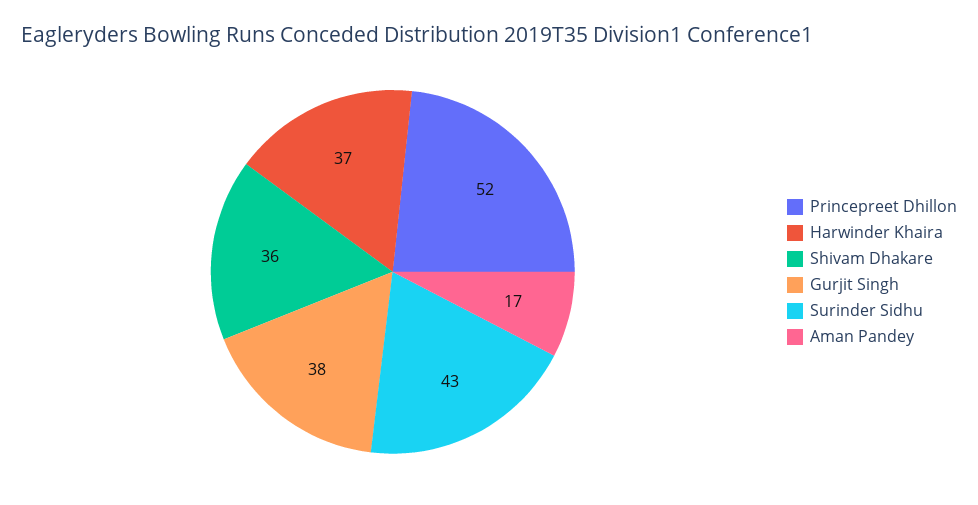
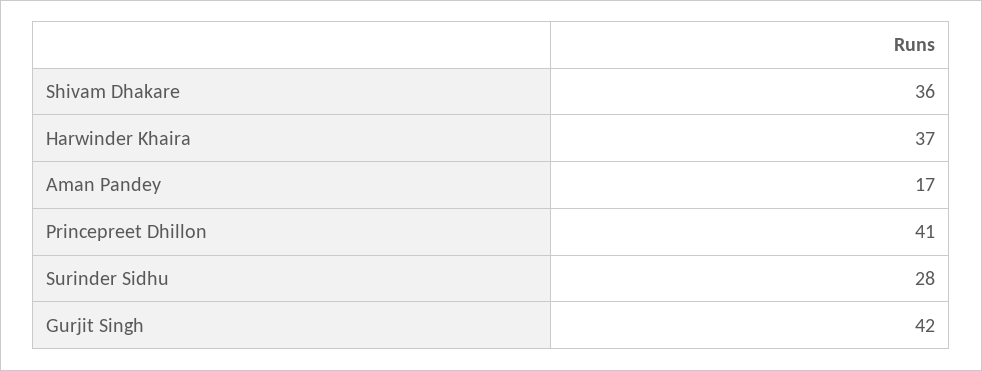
Princepreet Dhillon: 52 -> 41
Gurjit Singh: 38 -> 42
Surinder Sidhu: 43 -> 28

